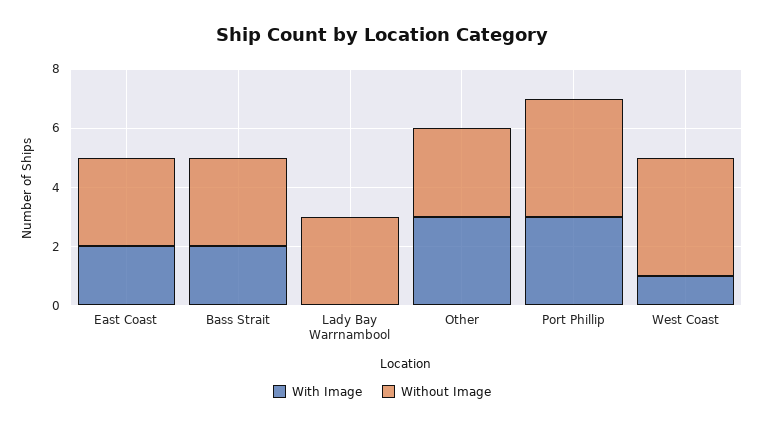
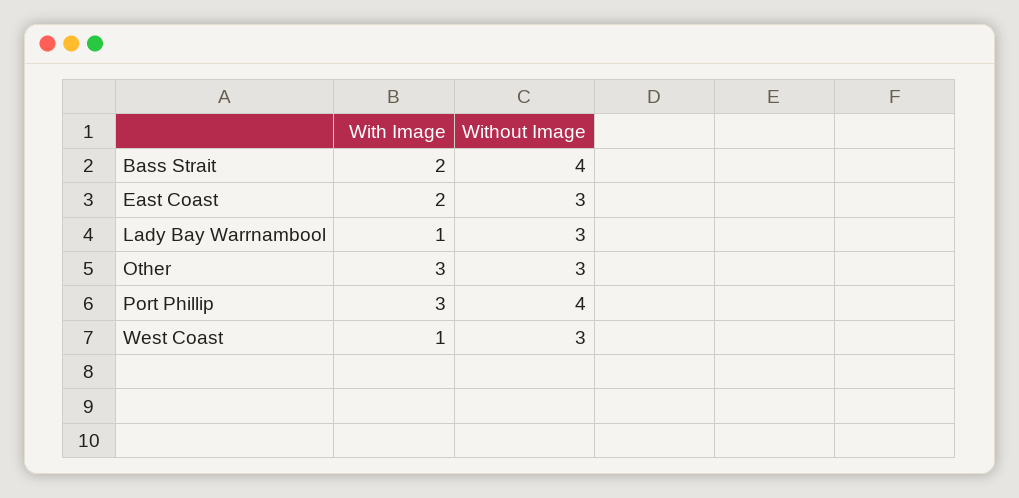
Without Image, Bass Strait: 3 -> 4
With Image, Lady Bay Warrnambool: 0 -> 1
Without Image, West Coast: 4 -> 3

